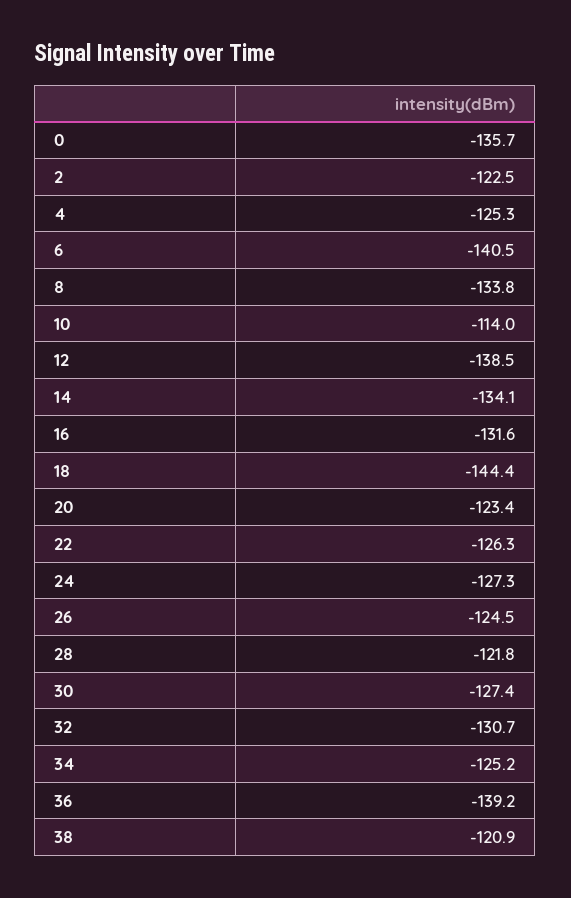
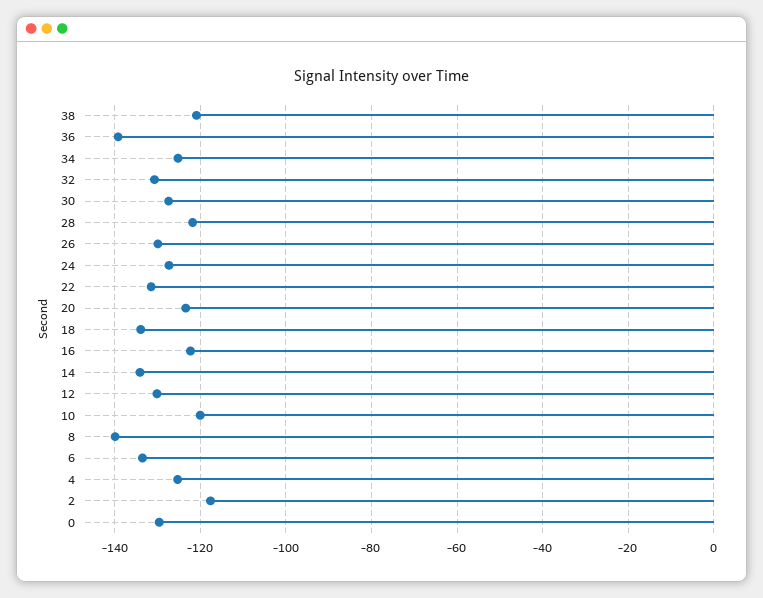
0: -135.7 -> -130
2: -122.5 -> -118
6: -140.5 -> -134
8: -133.8 -> -140
10: -114 -> -120
12: -138.5 -> -130
16: -131.6 -> -122
18: -144.4 -> -134
22: -126.3 -> -132
26: -124.5 -> -130

